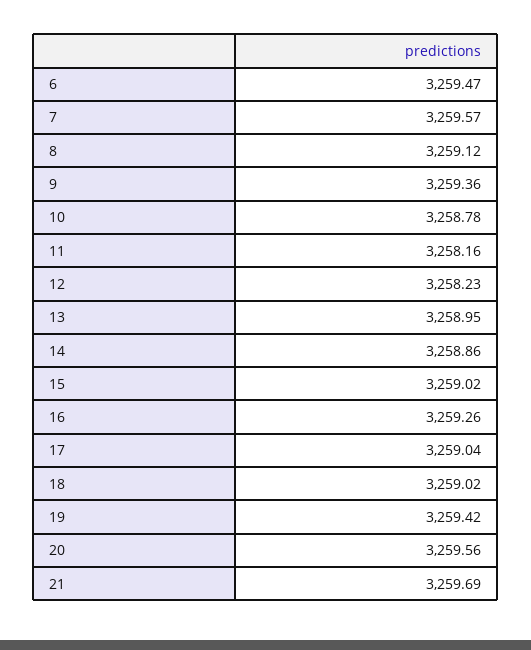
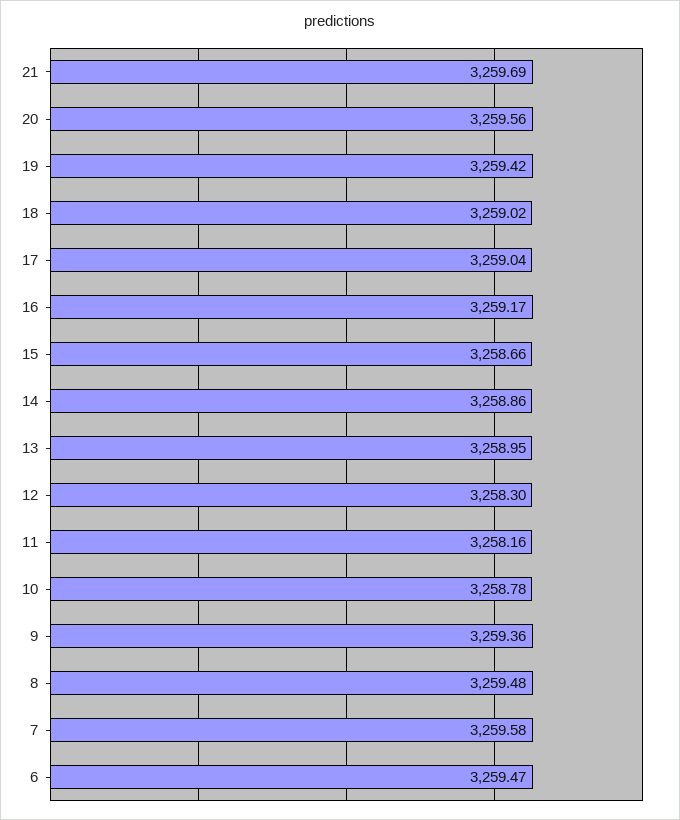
7: 3259.57 -> 3259.58
8: 3259.12 -> 3259.48
12: 3258.23 -> 3258.3
15: 3259.02 -> 3258.66
16: 3259.26 -> 3259.17

